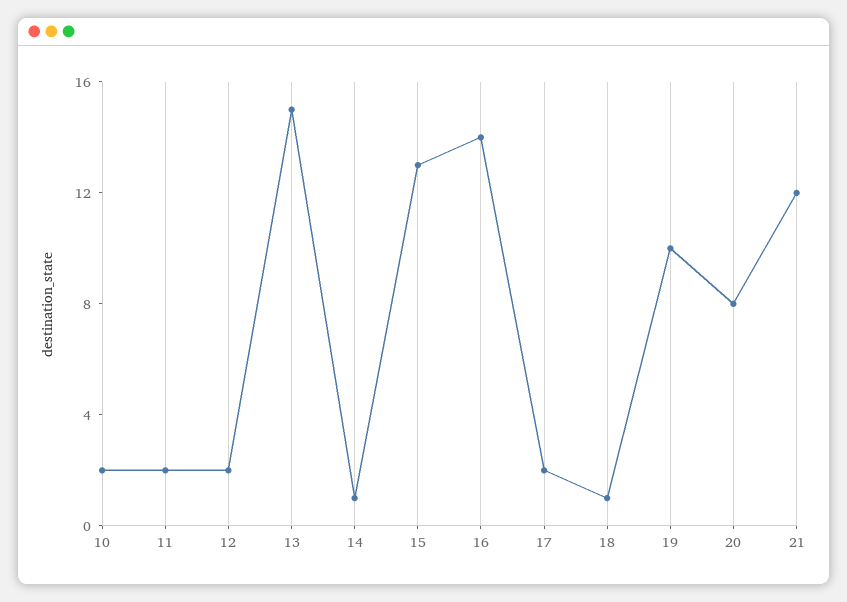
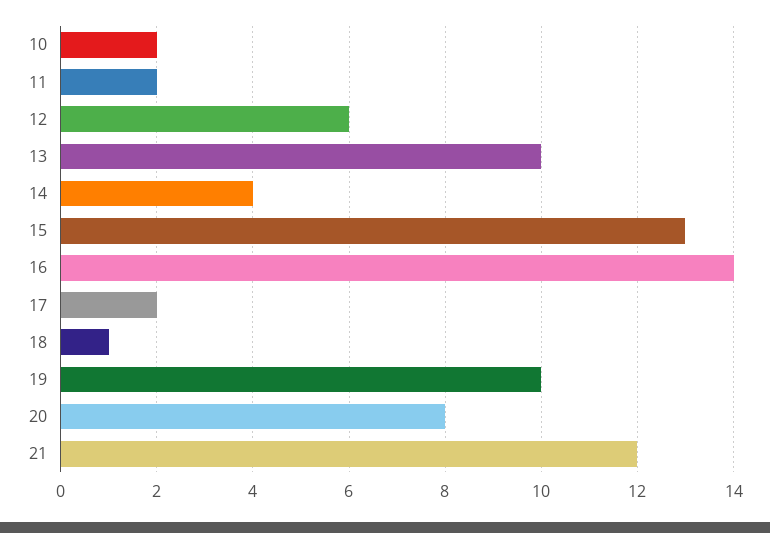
12: 2 -> 6
13: 15 -> 10
14: 1 -> 4

